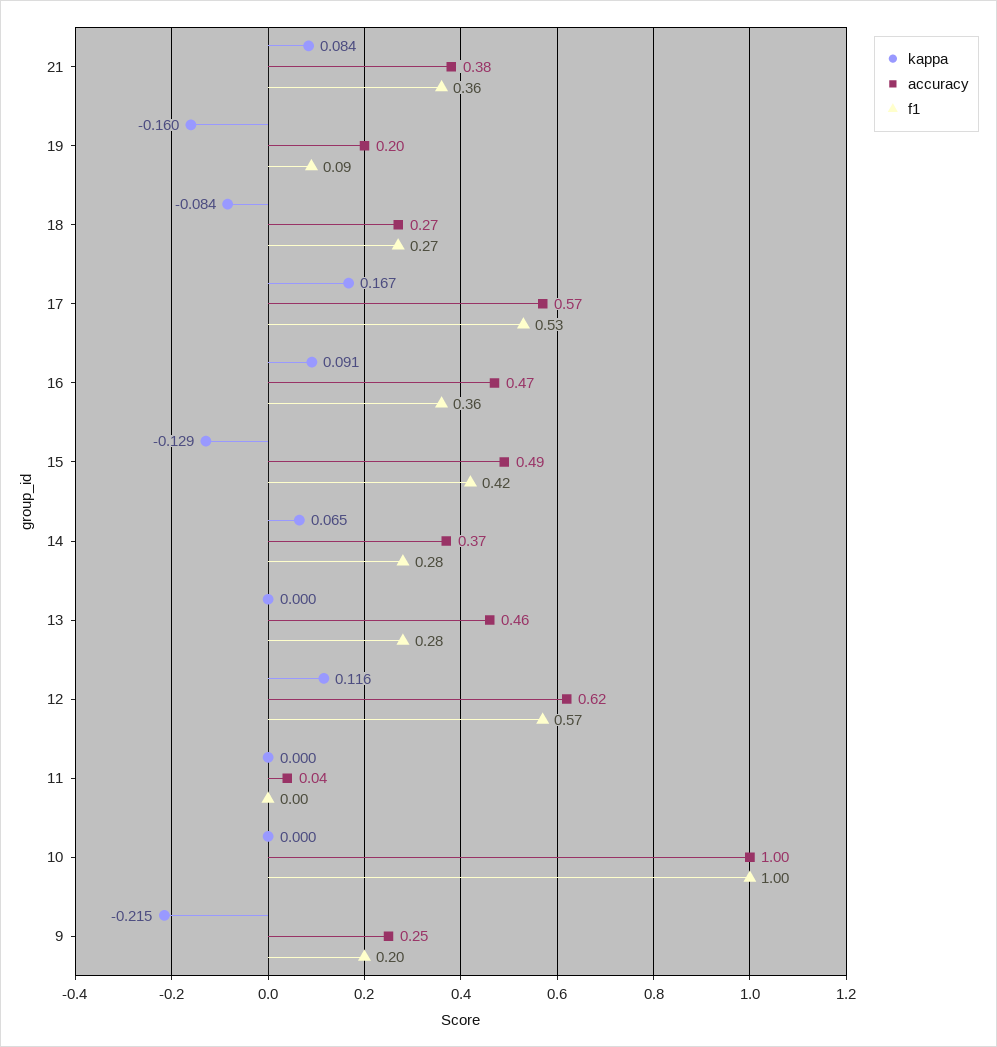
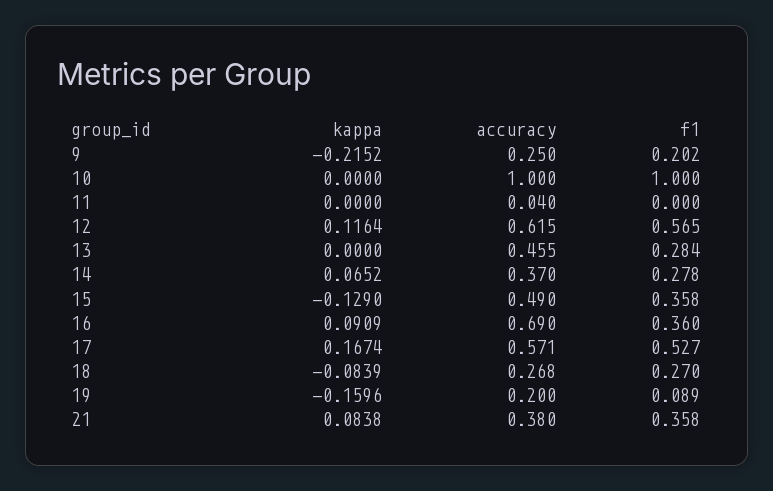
accuracy, 16: 0.47 -> 0.69
f1, 15: 0.42 -> 0.358

